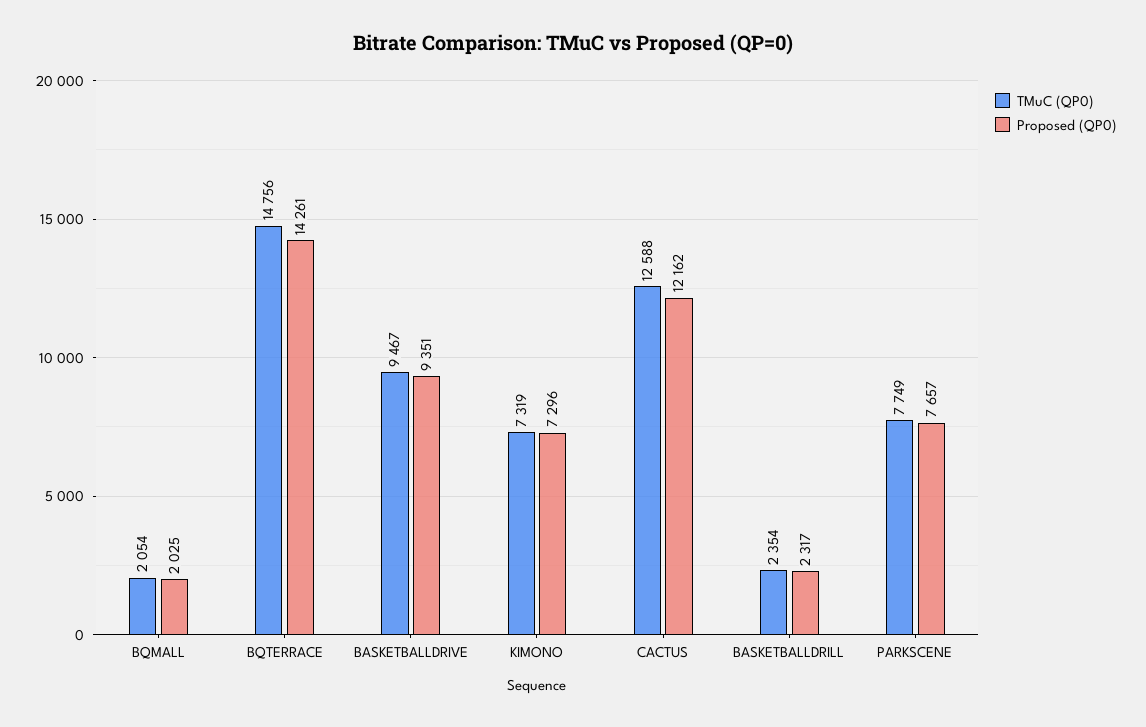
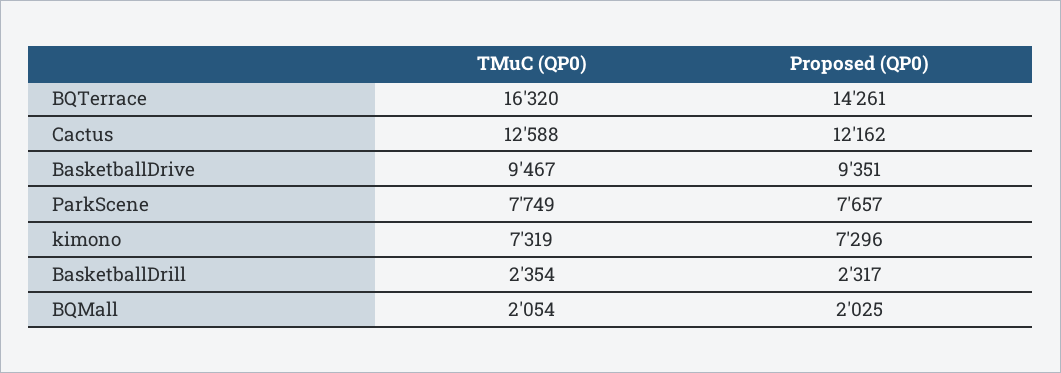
TMuC (QP0), BQTERRACE: 14756 -> 16320

